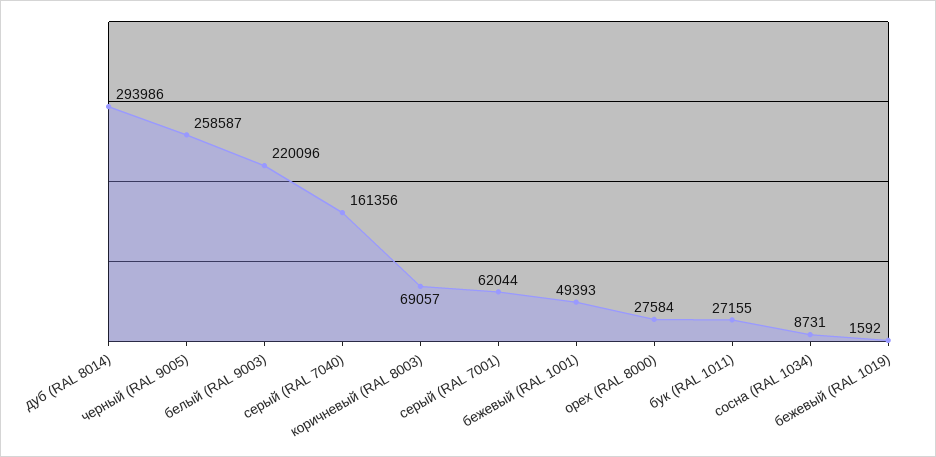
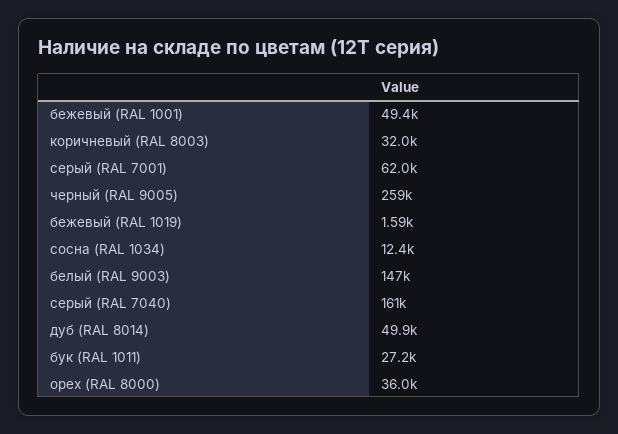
дуб (RAL 8014): 293986 -> 49900
белый (RAL 9003): 220096 -> 147000
коричневый (RAL 8003): 69057 -> 32000
орех (RAL 8000): 27584 -> 36000
сосна (RAL 1034): 8731 -> 12400

